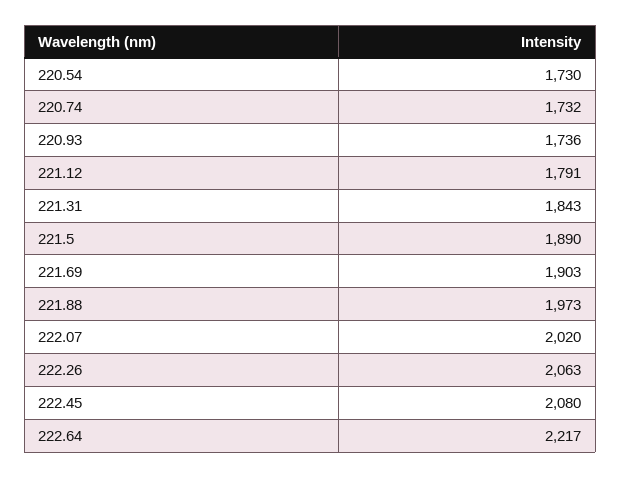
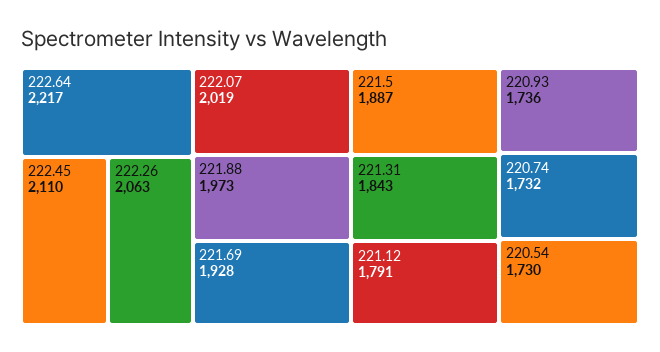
221.5: 1890 -> 1887
221.69: 1903 -> 1928
222.07: 2020 -> 2019
222.45: 2080 -> 2110

